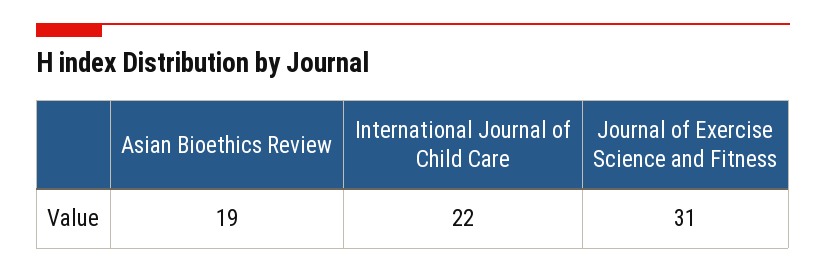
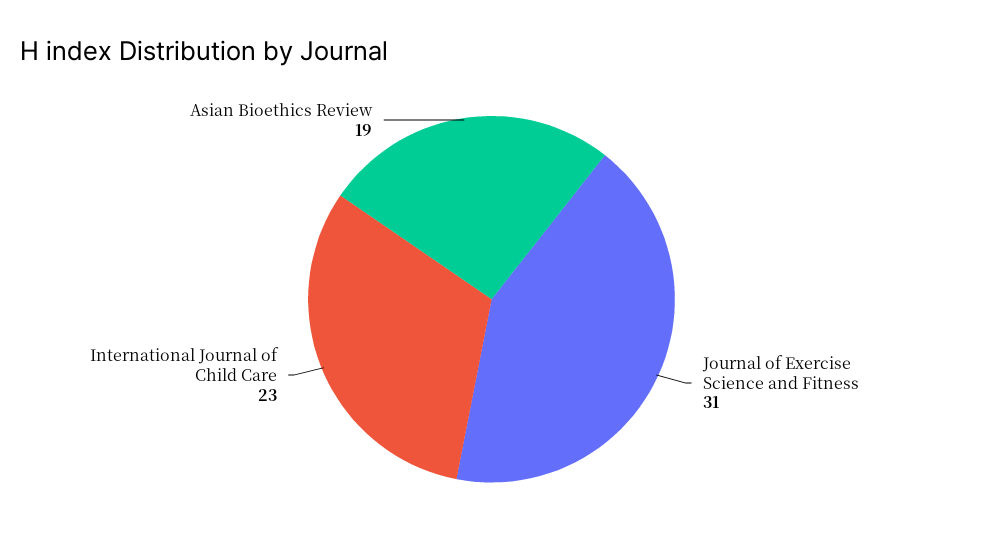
International Journal of Child Care: 22 -> 23

